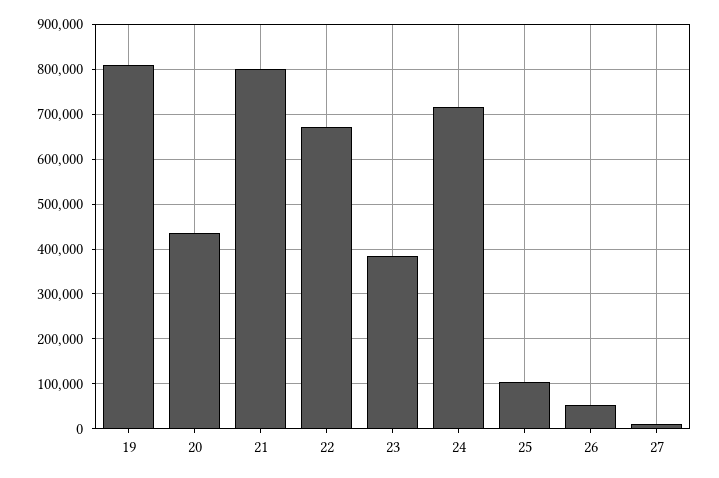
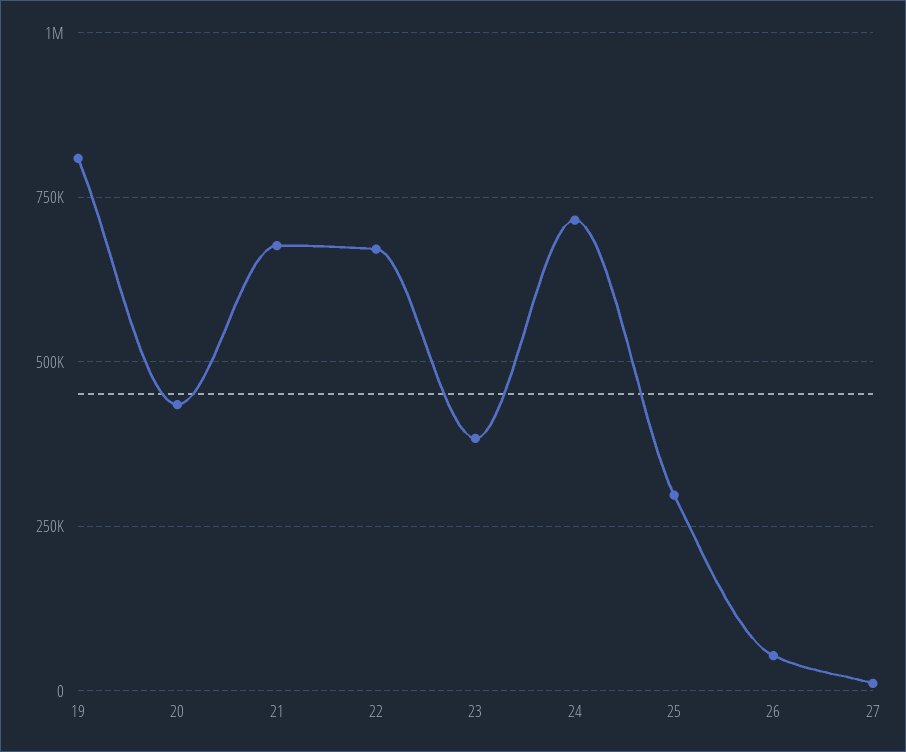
21: 800000 -> 675000
25: 100000 -> 300000

